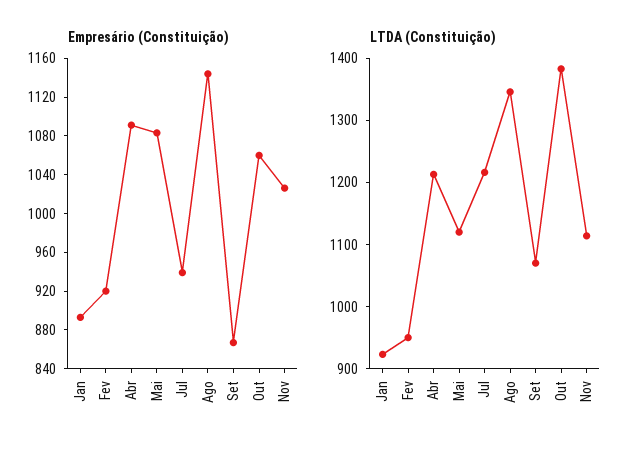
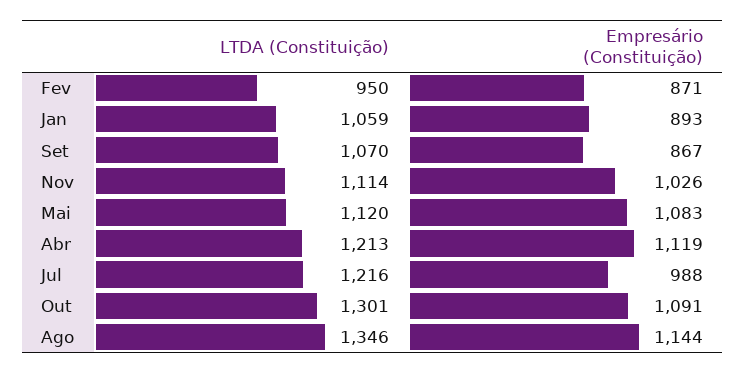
Empresário (Constituição), Fev: 920 -> 871
Empresário (Constituição), Abr: 1090 -> 1119
Empresário (Constituição), Jul: 940 -> 988
Empresário (Constituição), Out: 1060 -> 1091
LTDA (Constituição), Jan: 920 -> 1059
LTDA (Constituição), Out: 1380 -> 1301

